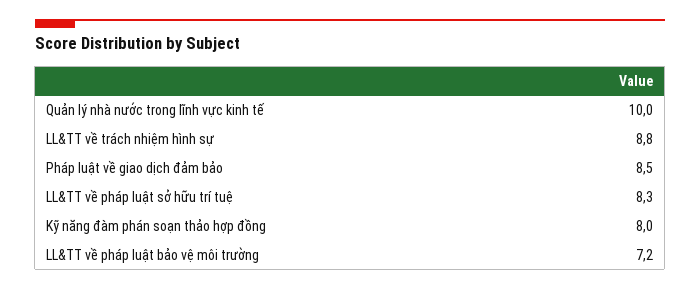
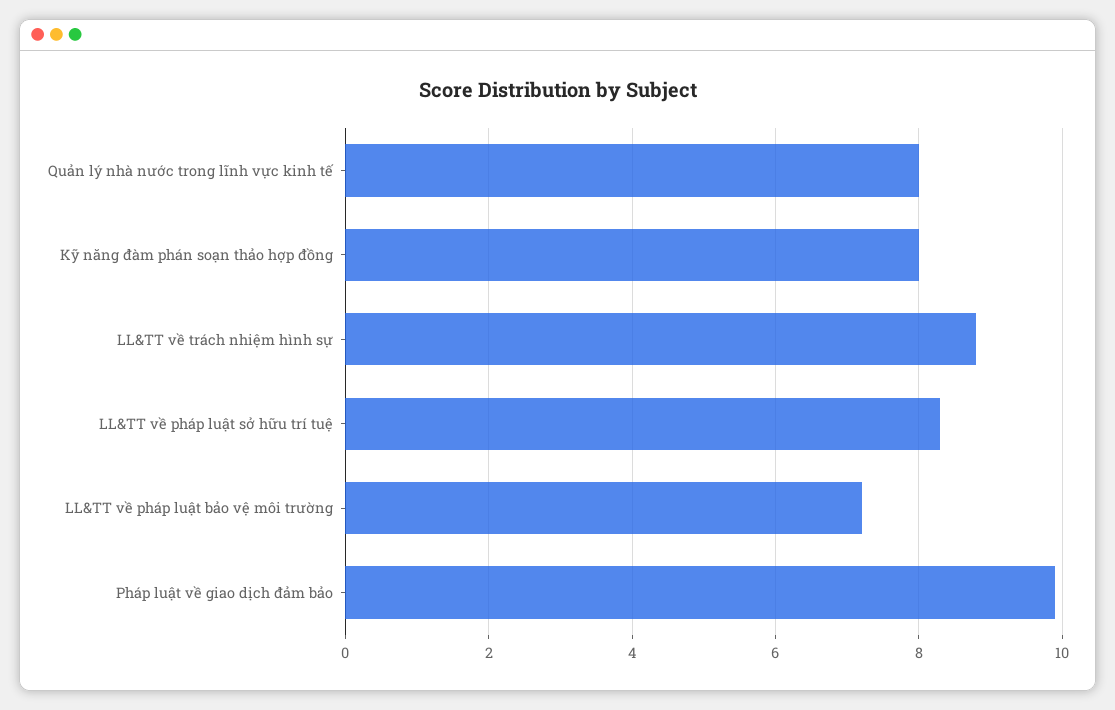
Quản lý nhà nước trong lĩnh vực kinh tế: 10 -> 8
Pháp luật về giao dịch đảm bảo: 8.5 -> 10

